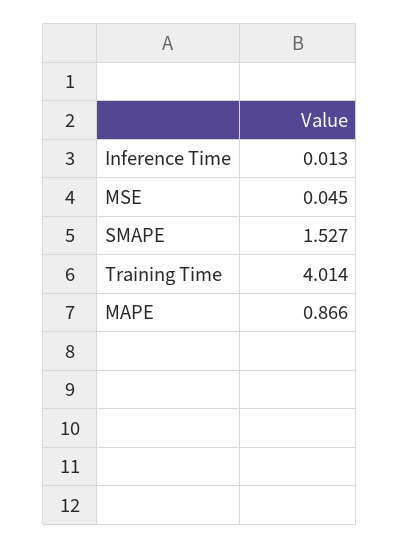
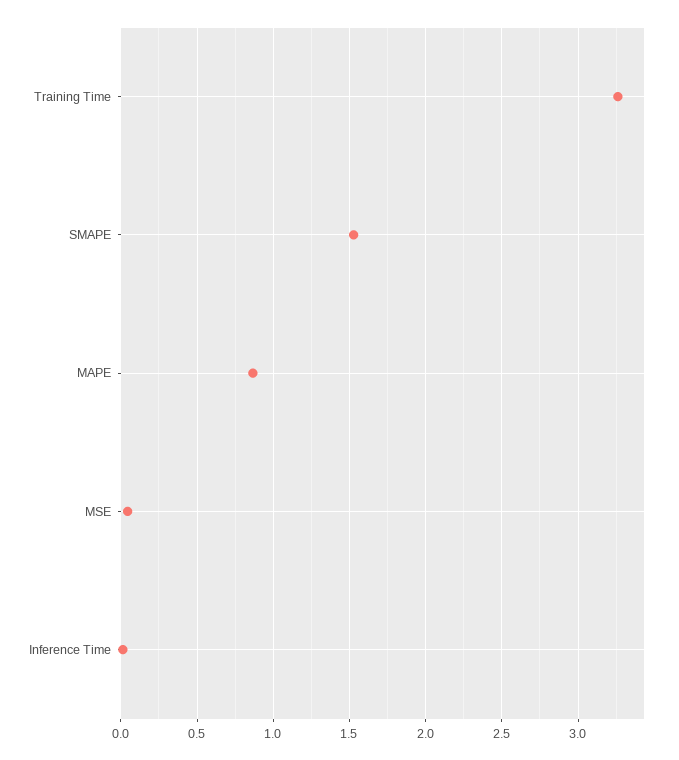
Training Time: 4.014 -> 3.25

